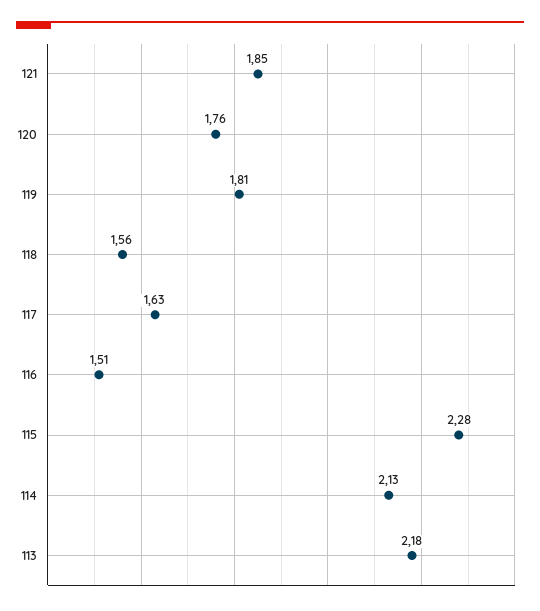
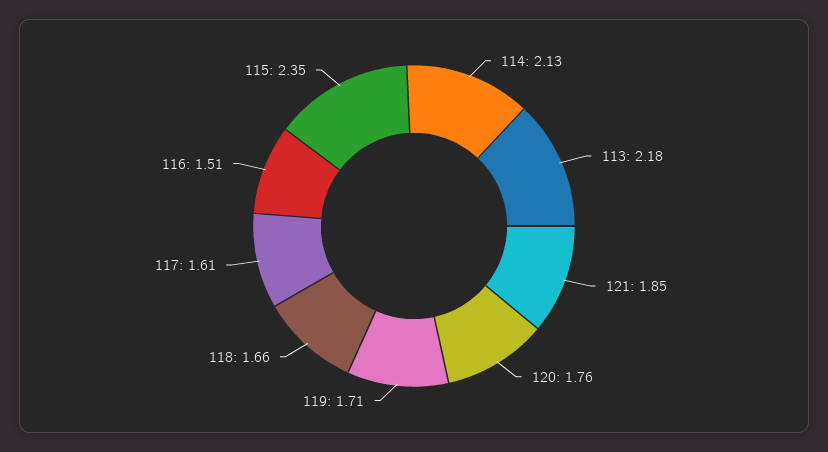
119: 1.81 -> 1.71
118: 1.56 -> 1.66
117: 1.63 -> 1.61
115: 2.28 -> 2.35

